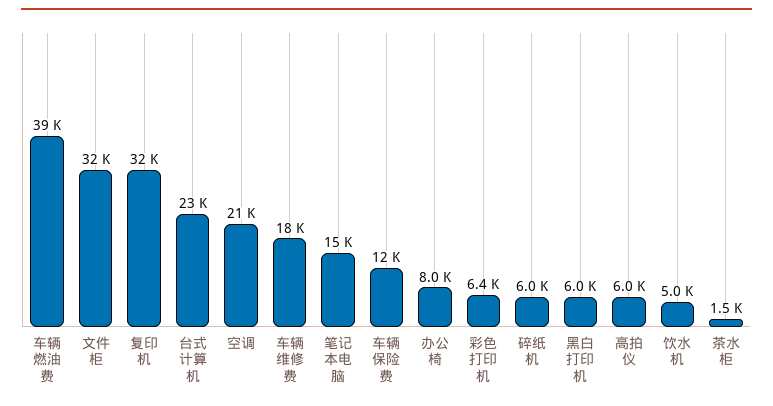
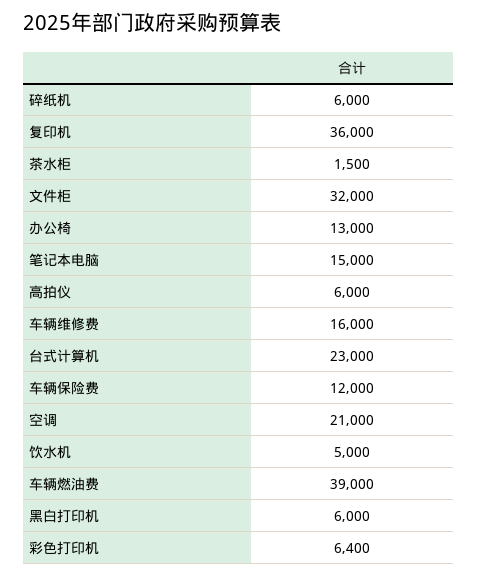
复印机: 32000 -> 36000
车辆维修费: 18000 -> 16000
办公椅: 8000 -> 13000

